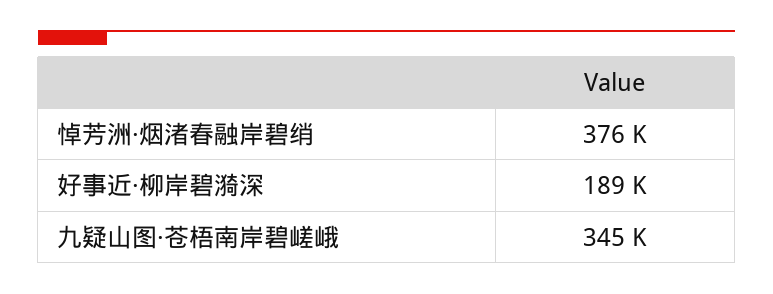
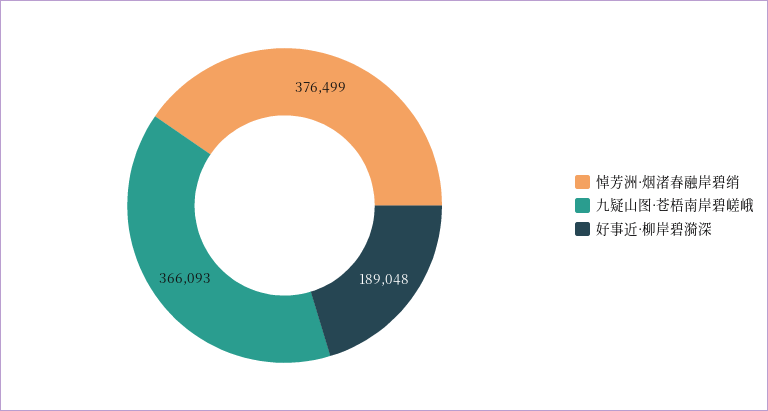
九疑山图·苍梧南岸碧嵯峨: 345000 -> 366093

